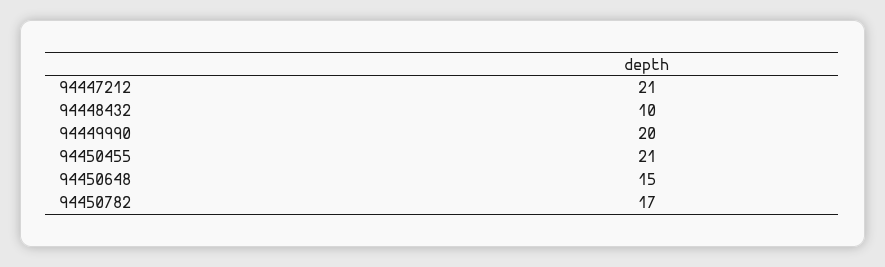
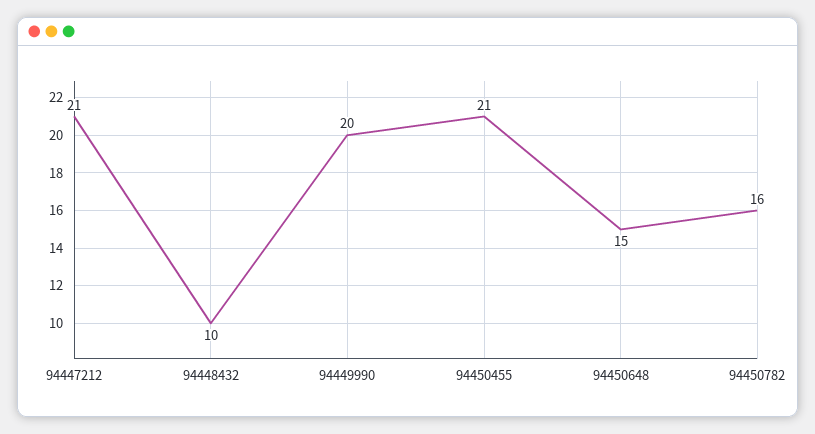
94450782: 17 -> 16

